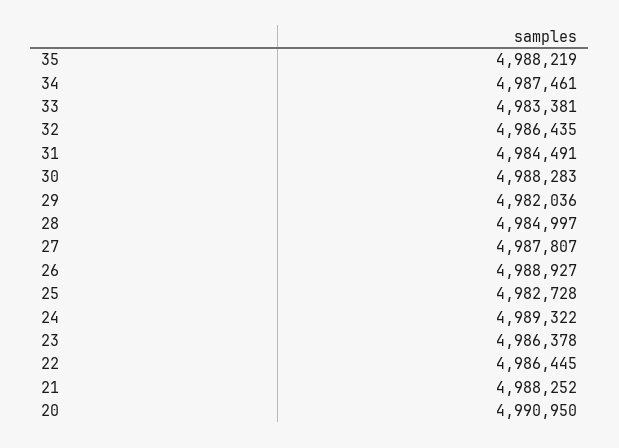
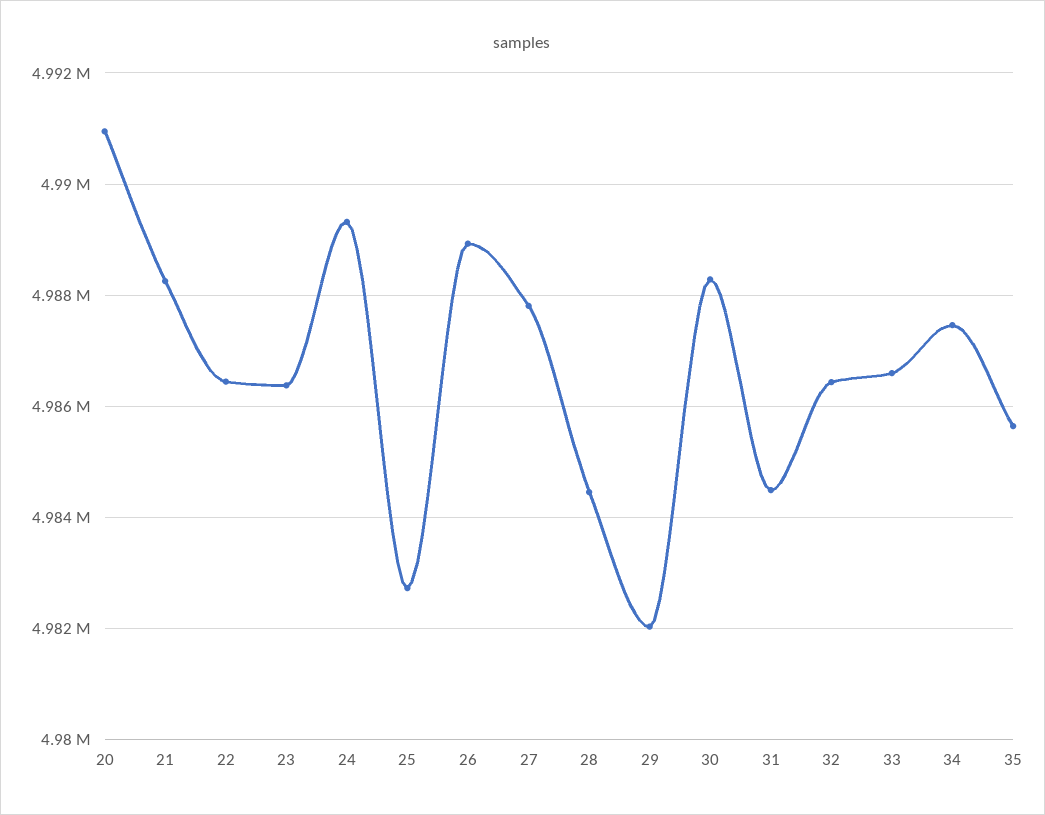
35: 4988219 -> 4985600
33: 4983381 -> 4986600
28: 4984997 -> 4984400

